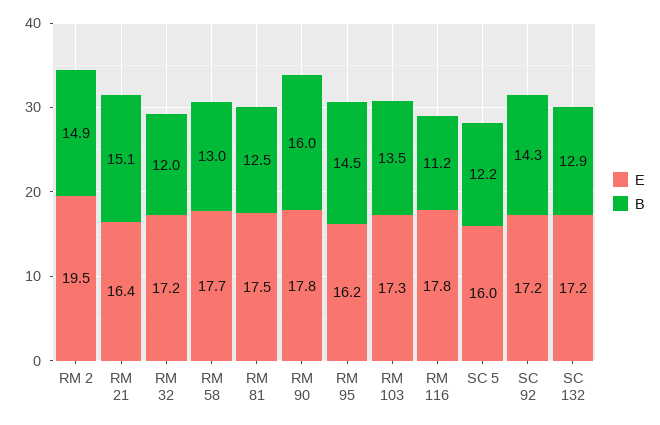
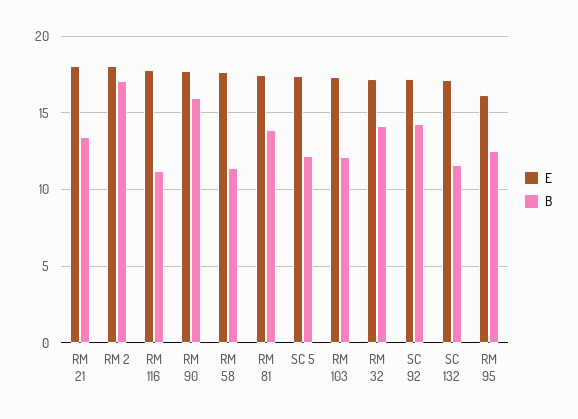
E, RM 2: 19.5 -> 18
B, RM 2: 14.9 -> 17
E, RM 21: 16.4 -> 18
B, RM 21: 15.1 -> 13.5
B, RM 32: 12 -> 14
B, RM 58: 13 -> 11.5
B, RM 81: 12.5 -> 14
B, RM 95: 14.5 -> 12.5
B, RM 103: 13.5 -> 12
E, SC 5: 16 -> 17.5
B, SC 132: 12.9 -> 11.5

